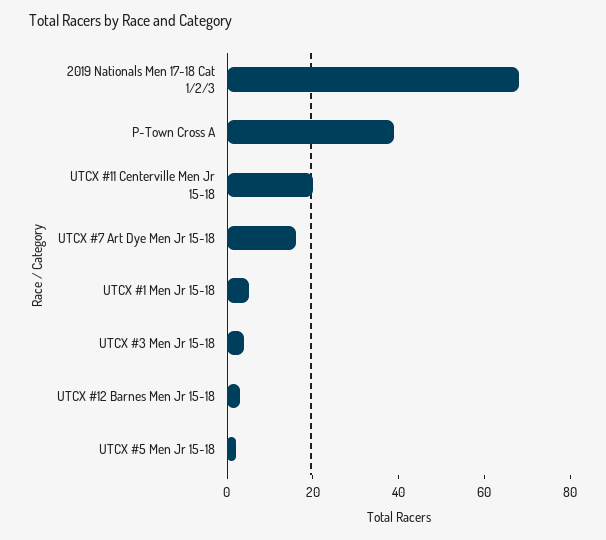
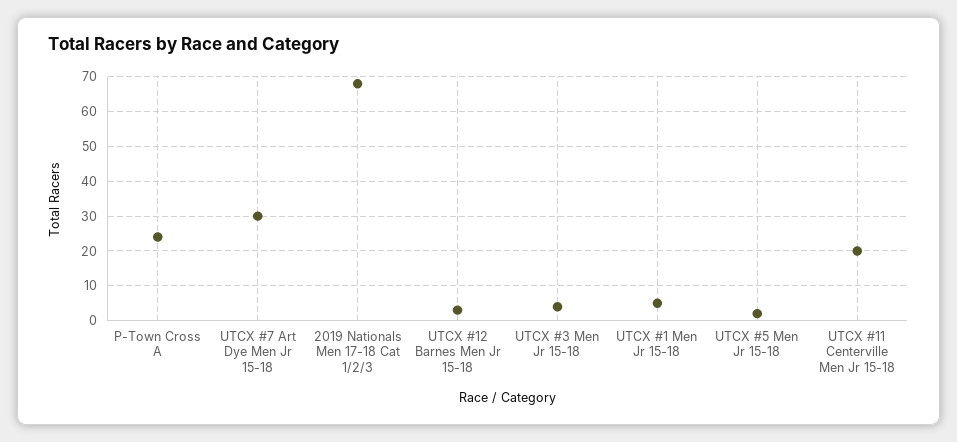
P-Town Cross A: 40 -> 25
UTCX #7 Art Dye Men Jr 15-18: 15 -> 30

